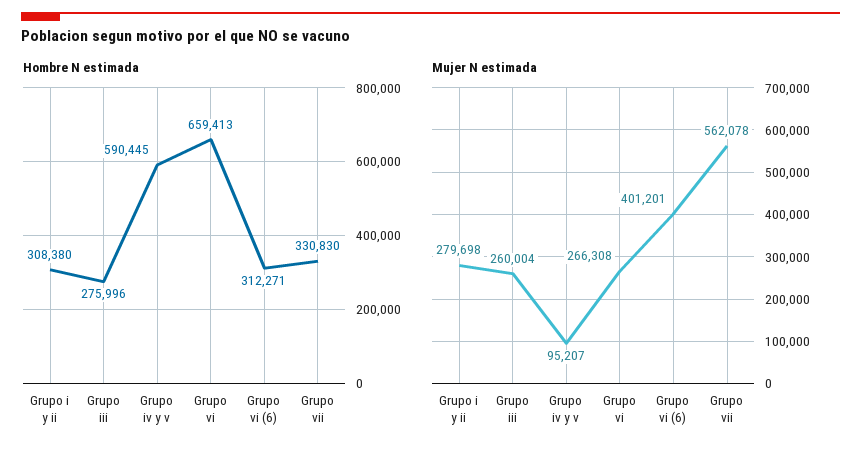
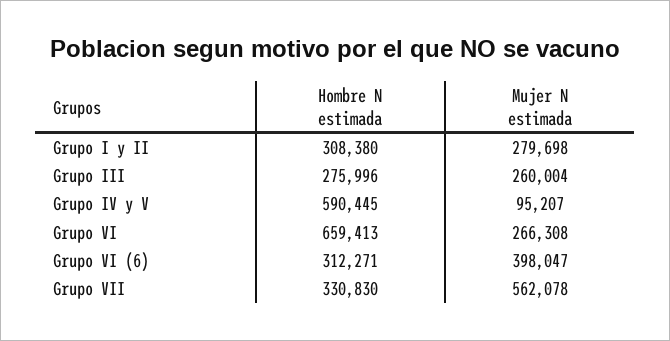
Mujer N estimada, Grupo vi (6): 401201 -> 398047

